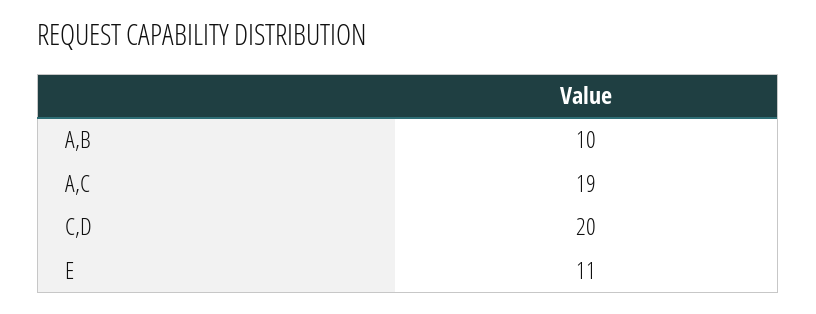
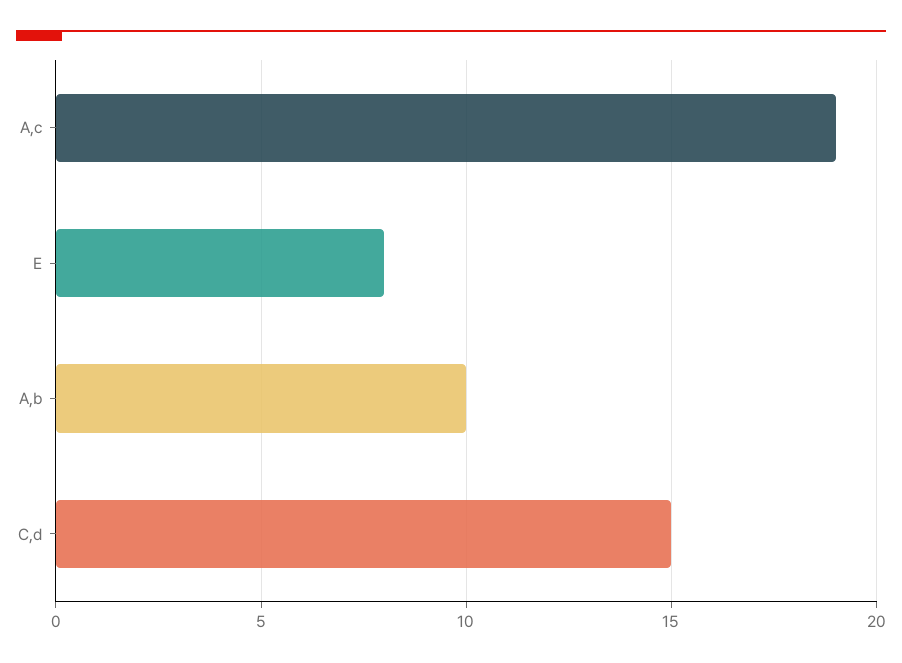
C,D: 20 -> 15
E: 11 -> 8

